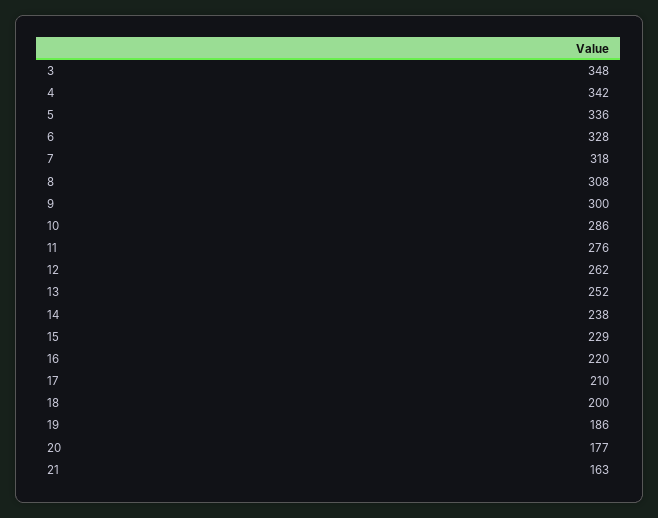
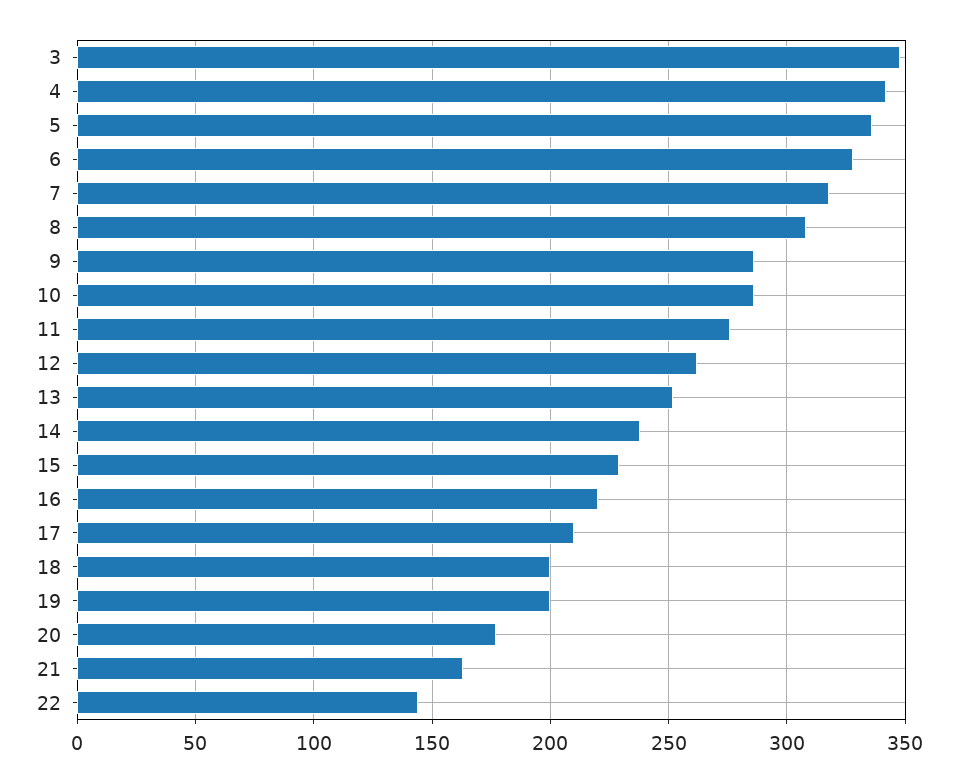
9: 300 -> 285
19: 186 -> 200
22: none -> 145

